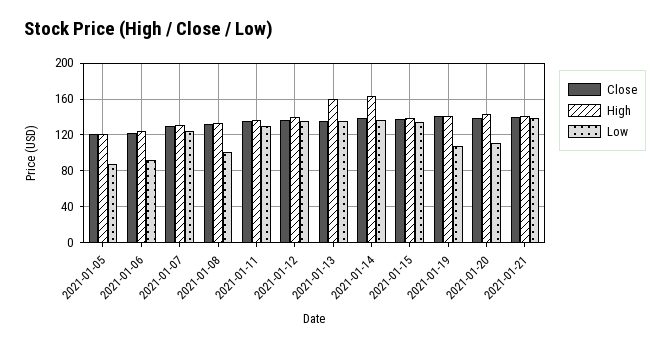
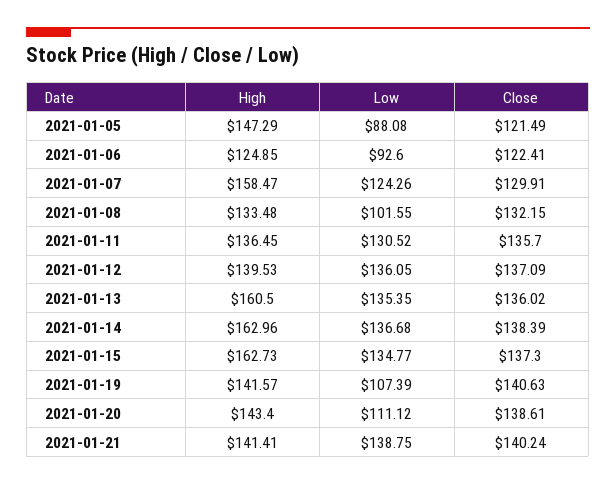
High, 2021-01-05: 120 -> 147.29
High, 2021-01-07: 130 -> 158.47
High, 2021-01-15: 140 -> 162.73

